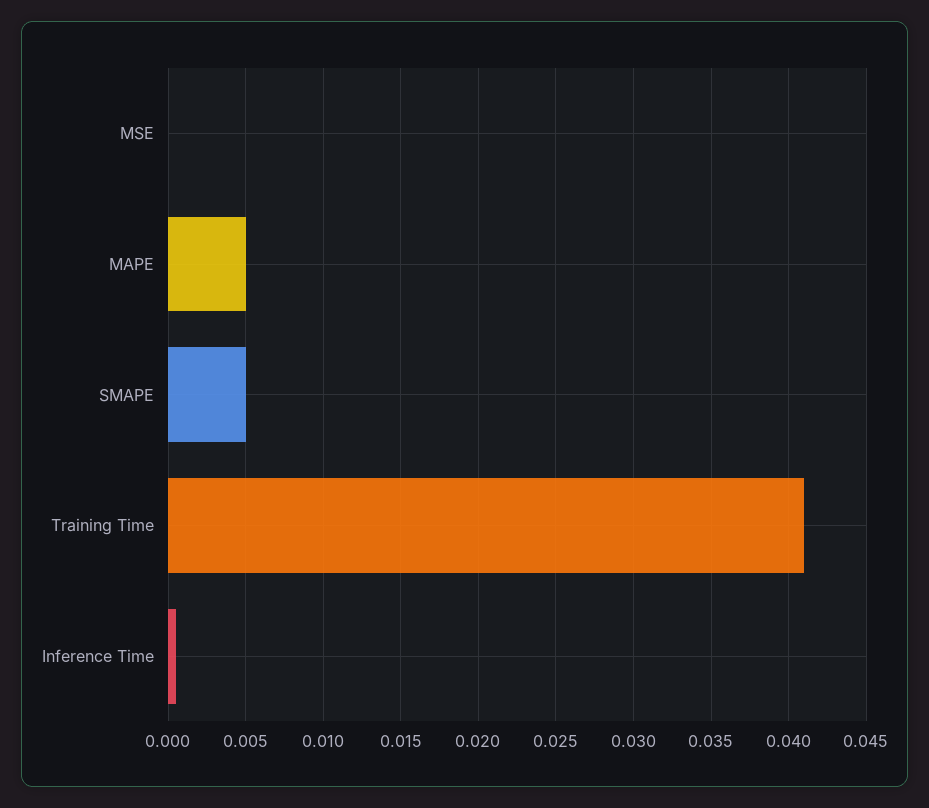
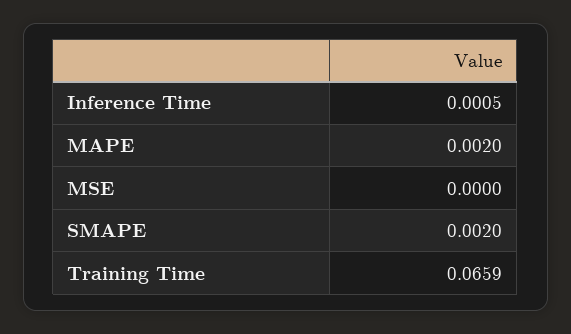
MAPE: 0.005 -> 0.002
SMAPE: 0.005 -> 0.002
Training Time: 0.041 -> 0.0659

